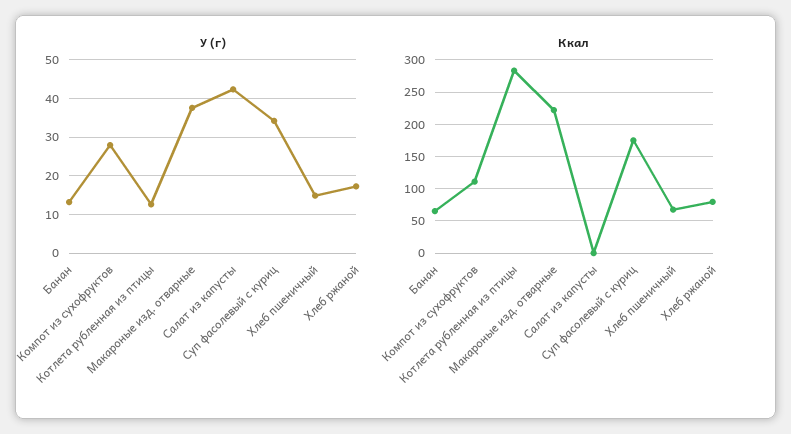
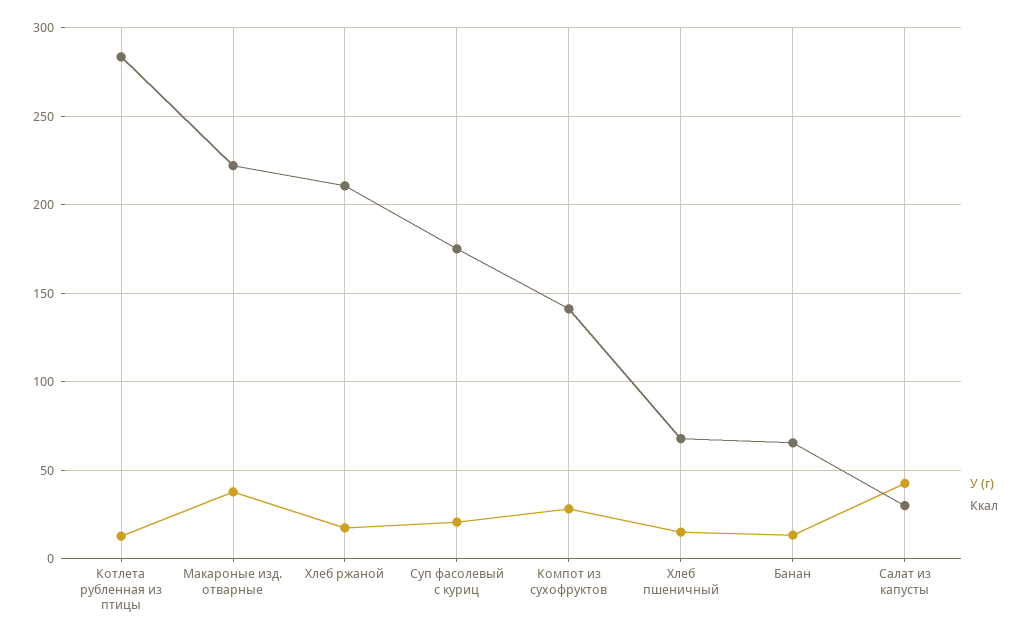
У (г), Суп фасолевый с куриц: 34 -> 20
Ккал, Компот из сухофруктов: 110 -> 140
Ккал, Салат из капусты: 0 -> 30
Ккал, Хлеб ржаной: 80 -> 210

